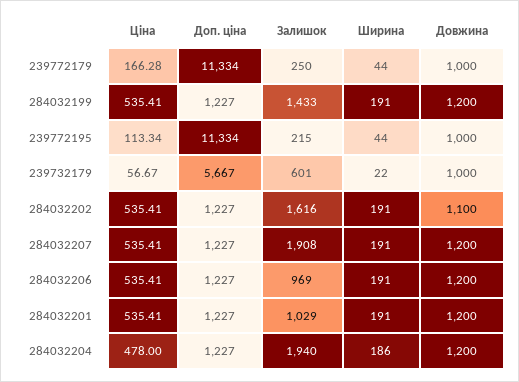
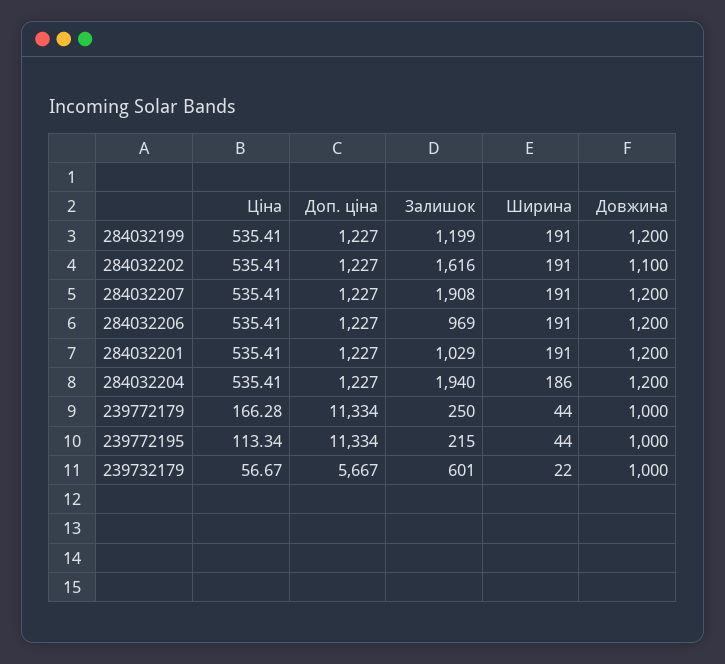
Залишок, 284032199: 1433 -> 1199
Ціна, 284032204: 478 -> 535.41

